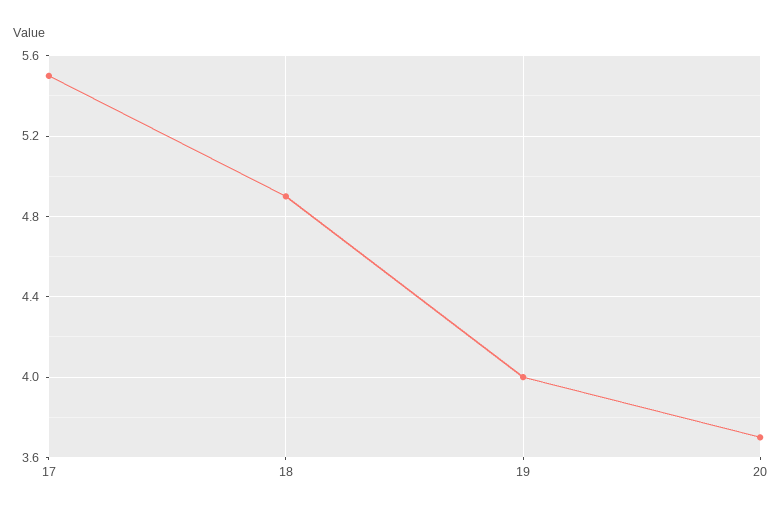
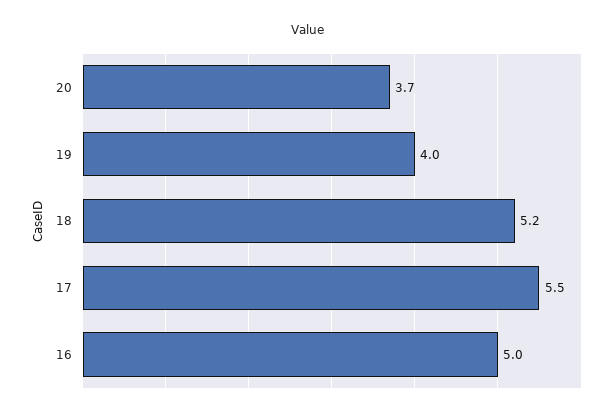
18: 4.9 -> 5.2
16: none -> 5

